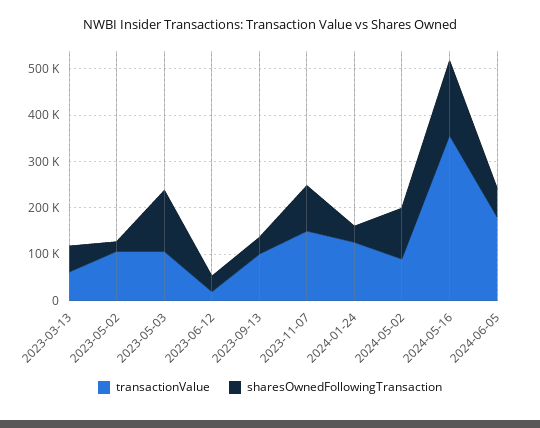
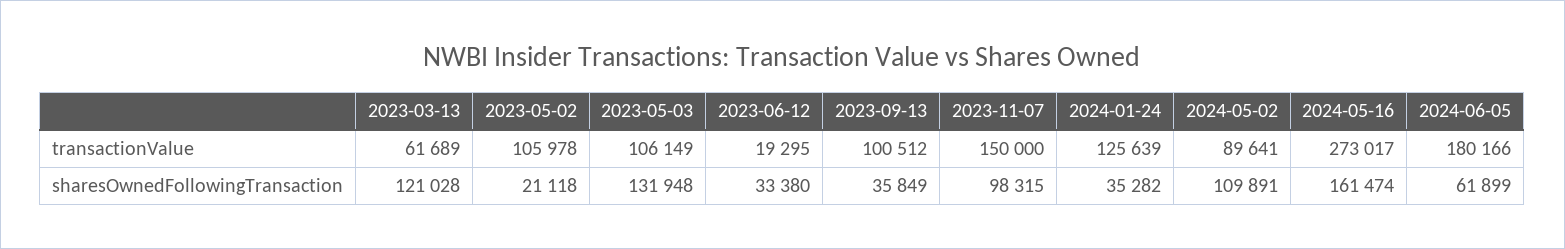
sharesOwnedFollowingTransaction, 2023-03-13: 60000 -> 121028
transactionValue, 2024-05-16: 360000 -> 273017

